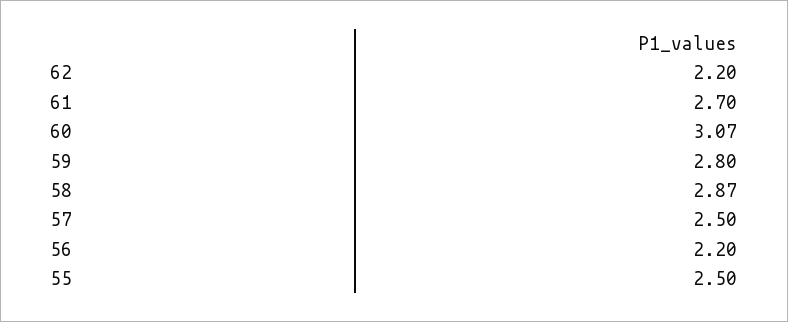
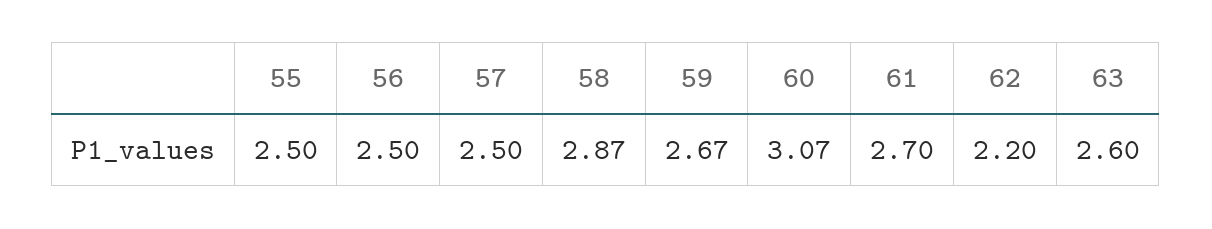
59: 2.8 -> 2.67
56: 2.2 -> 2.5
63: none -> 2.6

